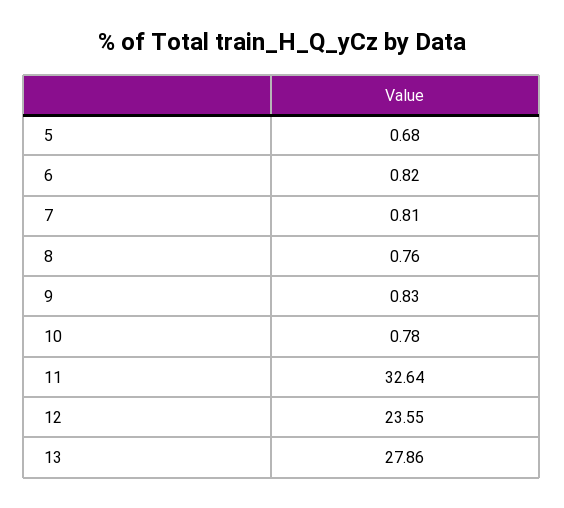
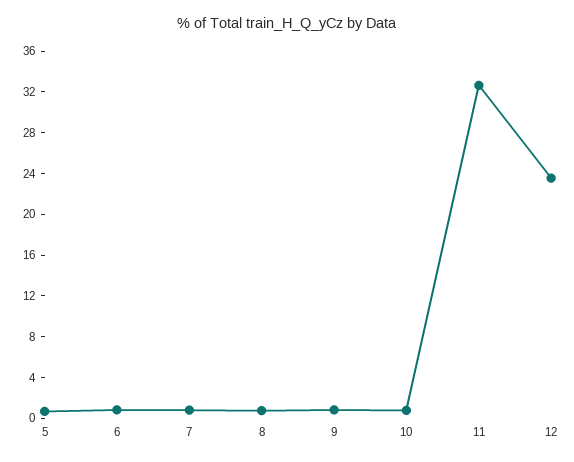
13: 27.86 -> none

